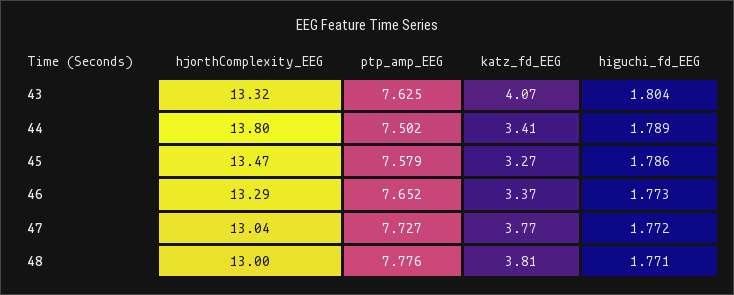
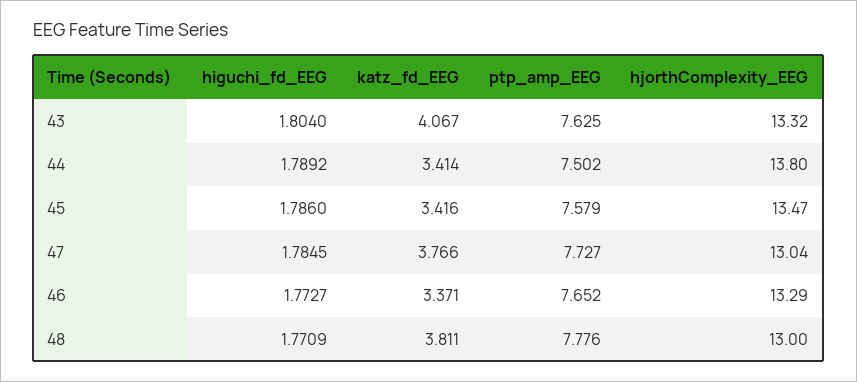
katz_fd_EEG, 45: 3.27 -> 3.416
higuchi_fd_EEG, 47: 1.772 -> 1.7845

